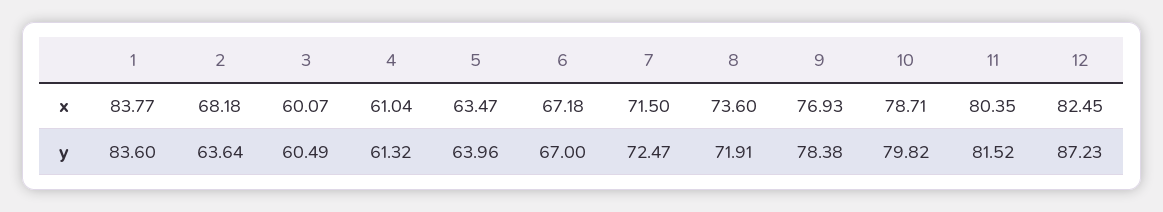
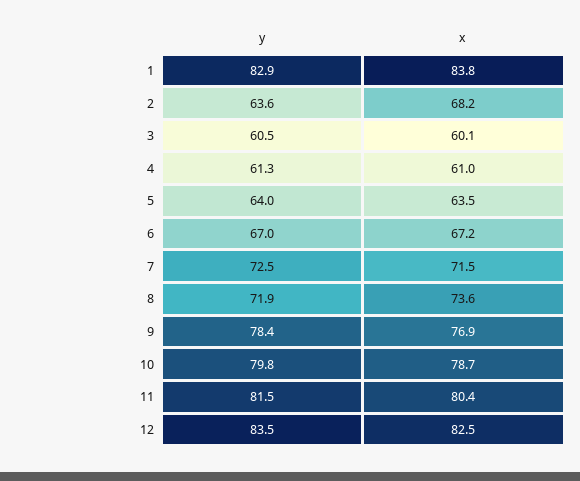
1, y: 83.6 -> 82.9
12, y: 87.23 -> 83.5

